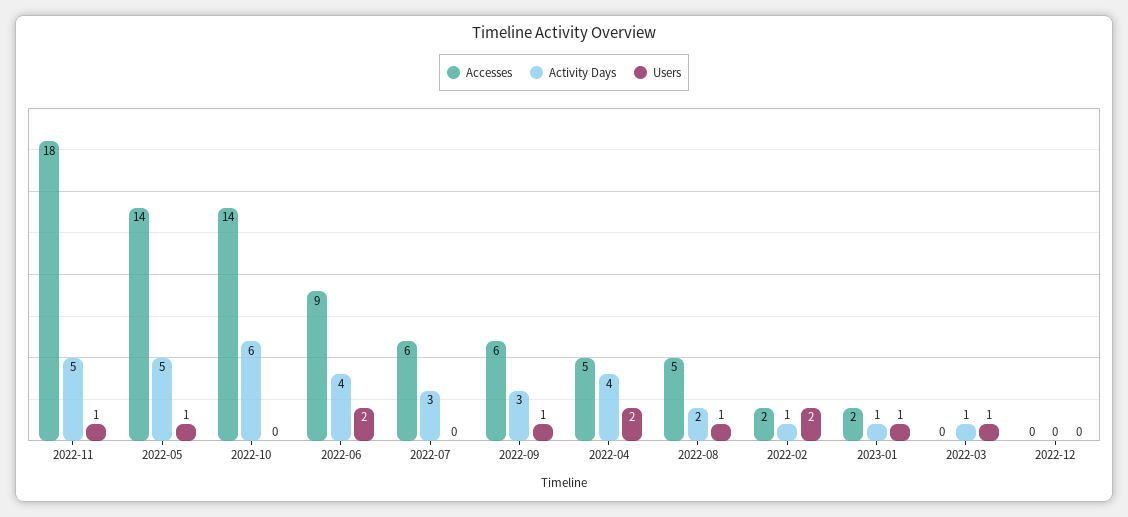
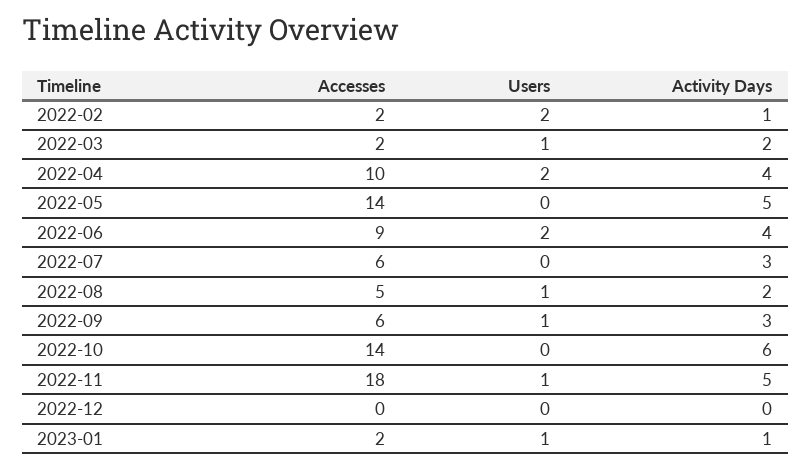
Users, 2022-05: 1 -> 0
Accesses, 2022-04: 5 -> 10
Accesses, 2022-03: 0 -> 2
Activity Days, 2022-03: 1 -> 2

